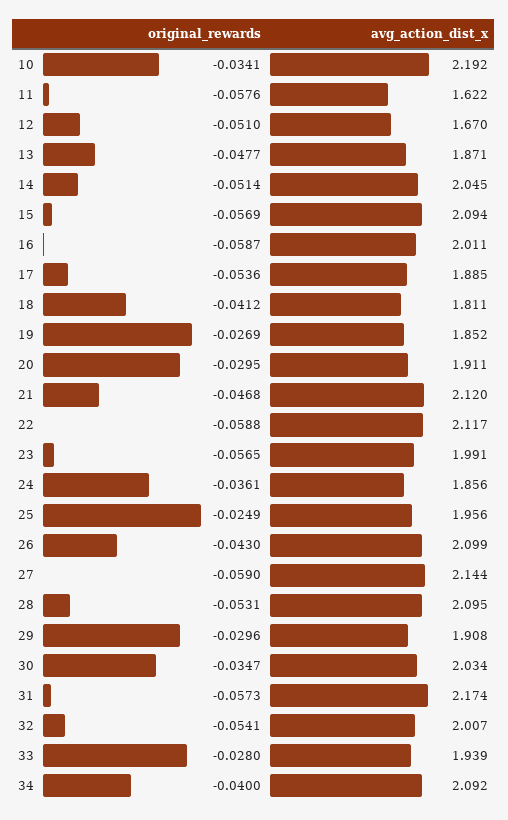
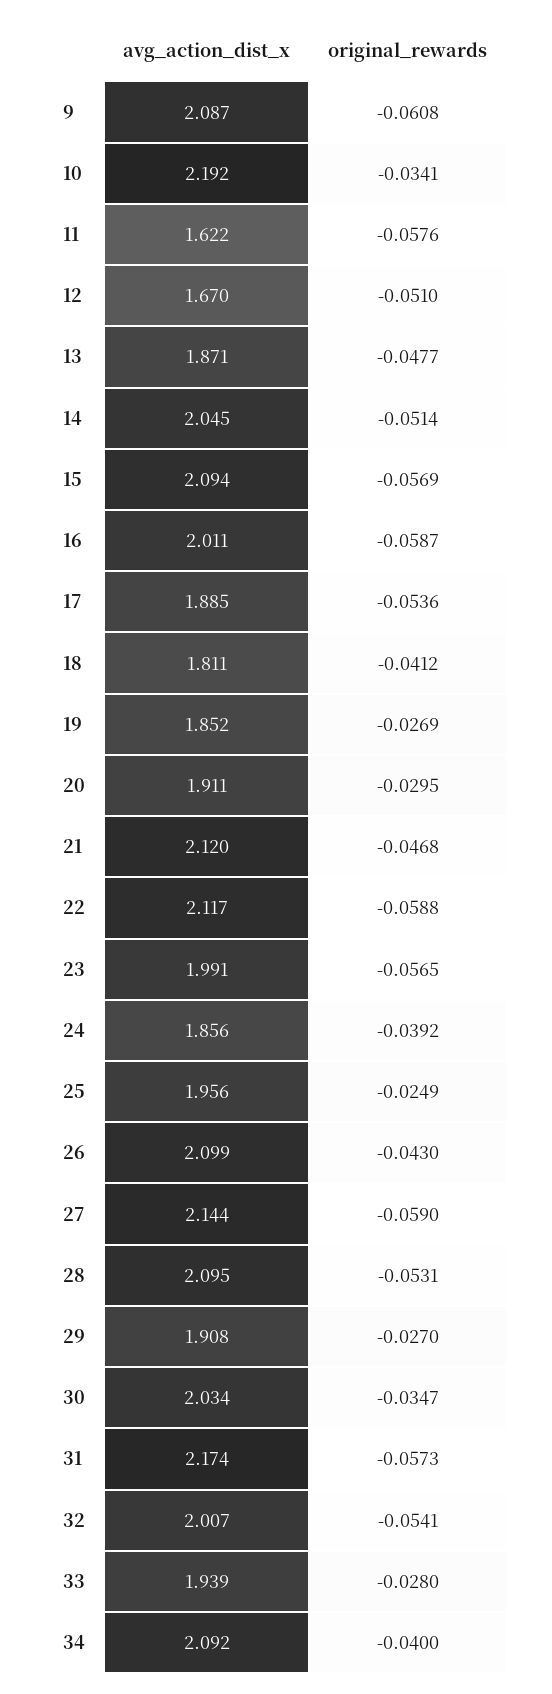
original_rewards, 24: -0.0361 -> -0.0392
original_rewards, 29: -0.0296 -> -0.027
avg_action_dist_x, 9: none -> 2.087
original_rewards, 9: none -> -0.0608

